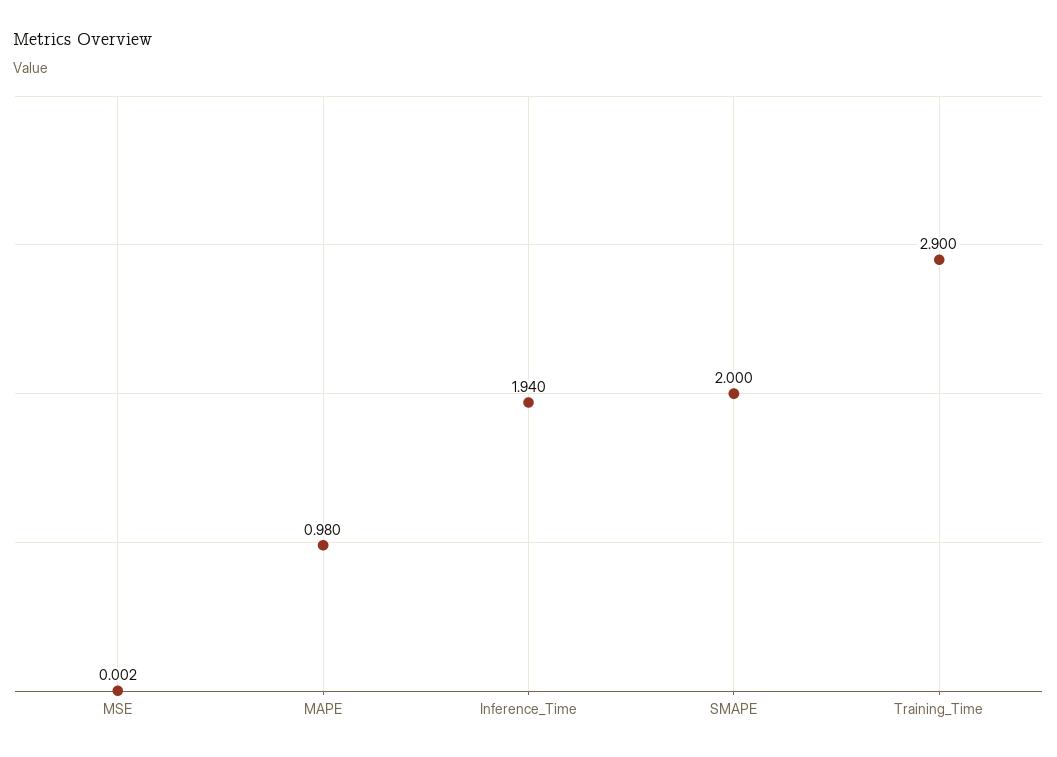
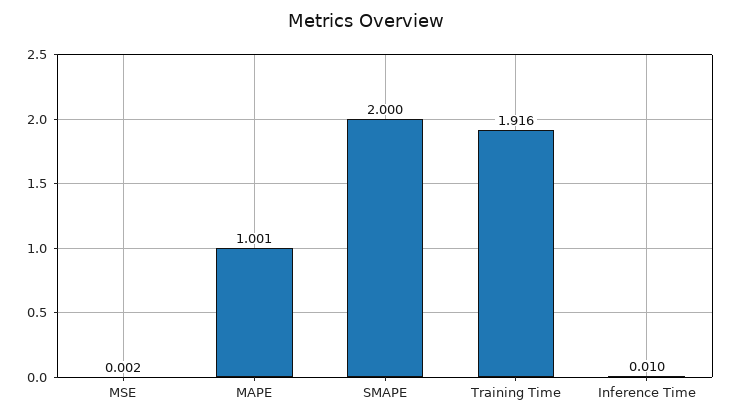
MAPE: 0.98 -> 1.001
Inference_Time: 1.94 -> 0.01
Training_Time: 2.9 -> 1.916

